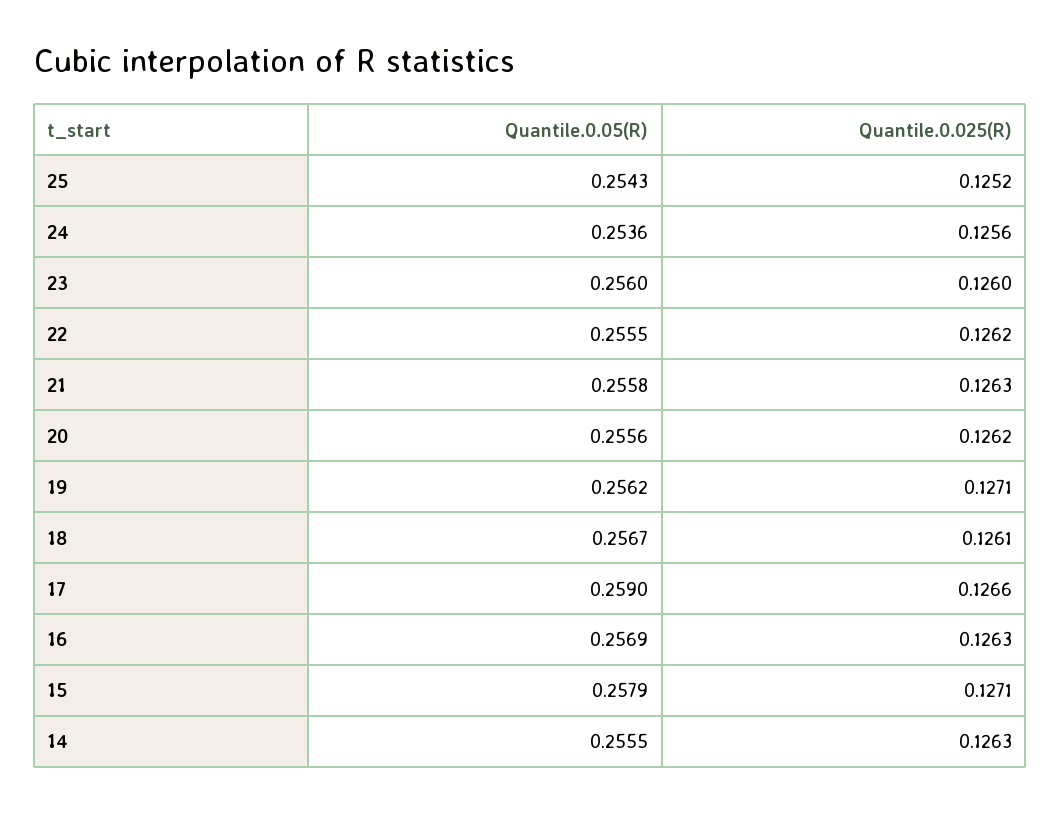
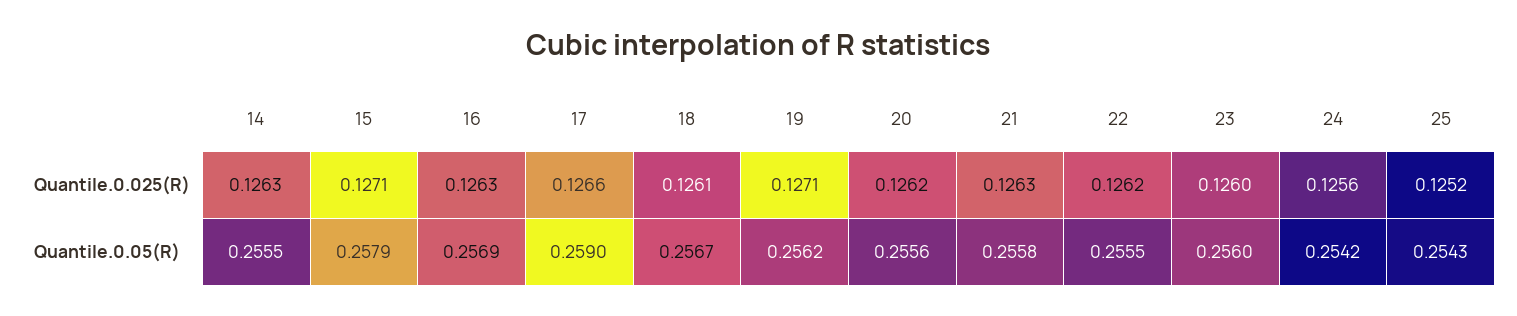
Quantile.0.05(R), 24: 0.2536 -> 0.2542

